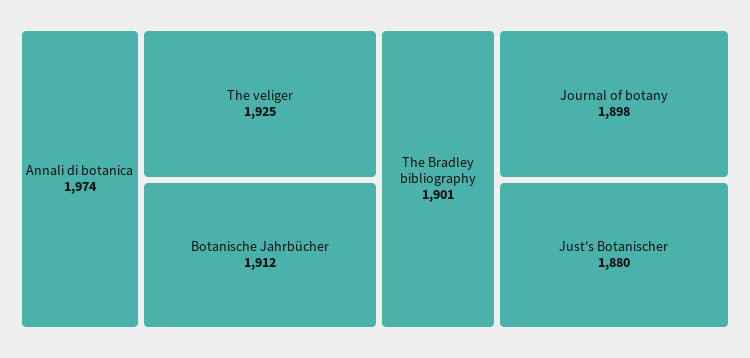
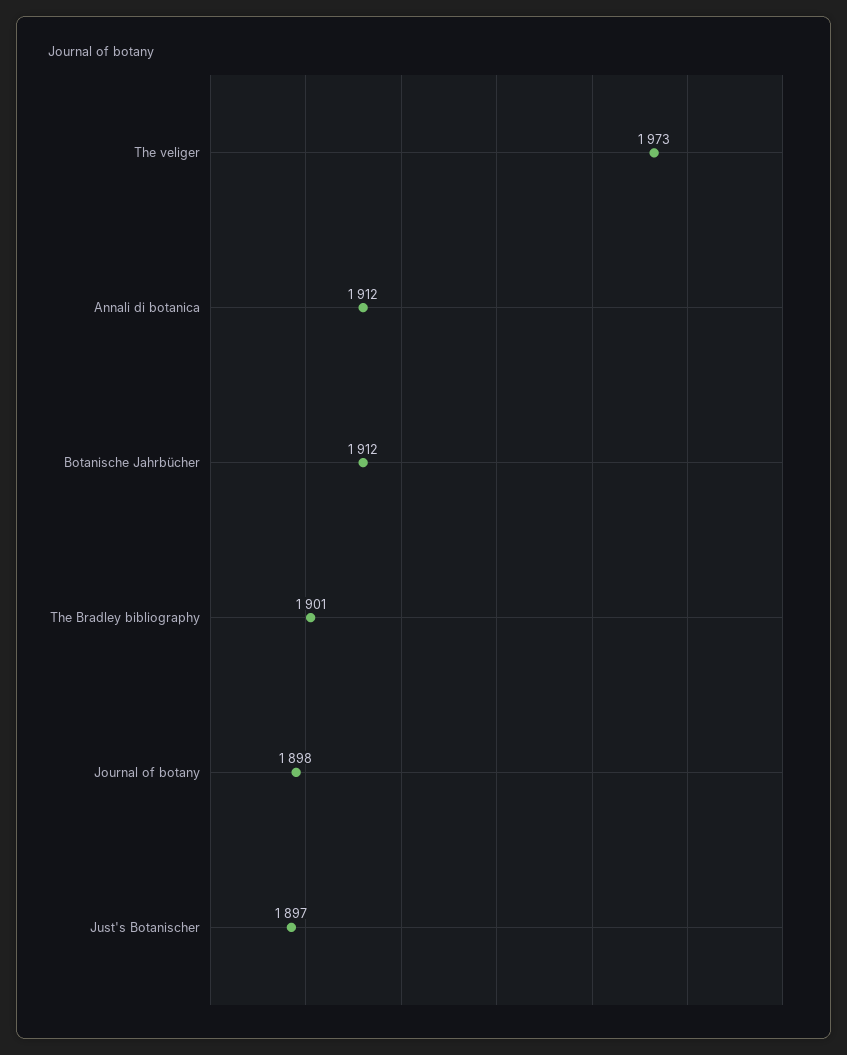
Annali di botanica: 1974 -> 1912
The veliger: 1925 -> 1973
Just's Botanischer: 1880 -> 1897

